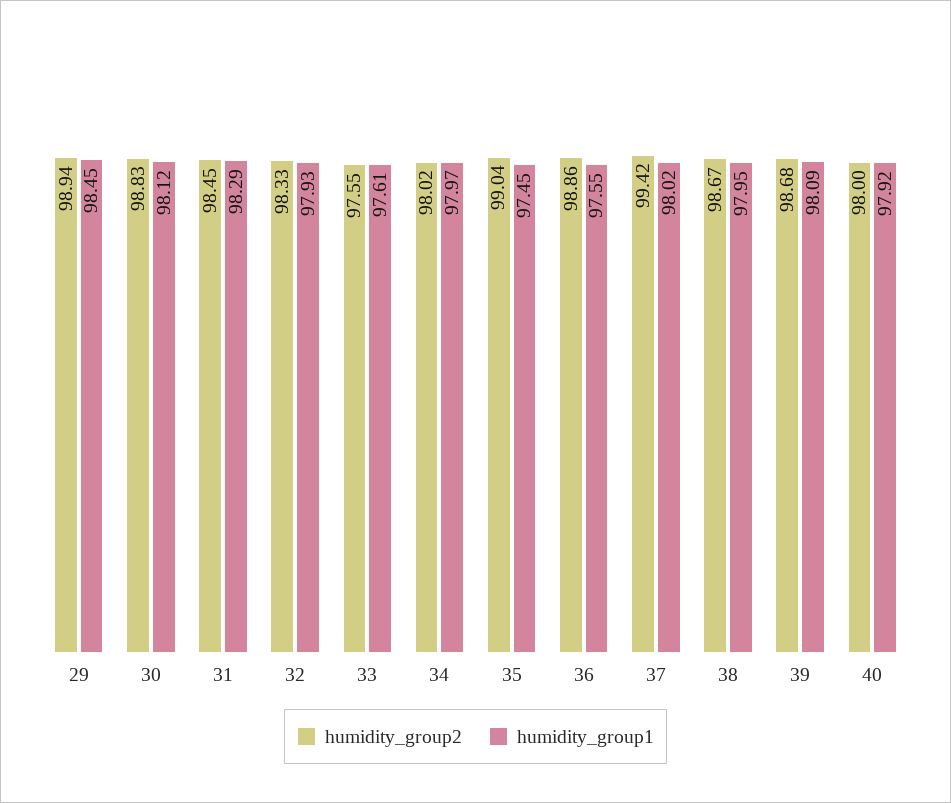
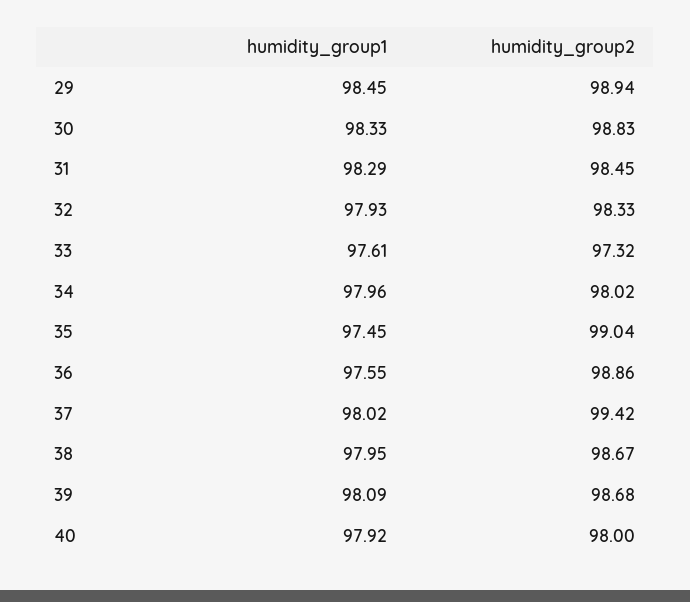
humidity_group1, 30: 98.12 -> 98.33
humidity_group2, 33: 97.55 -> 97.32
humidity_group1, 34: 97.97 -> 97.96

